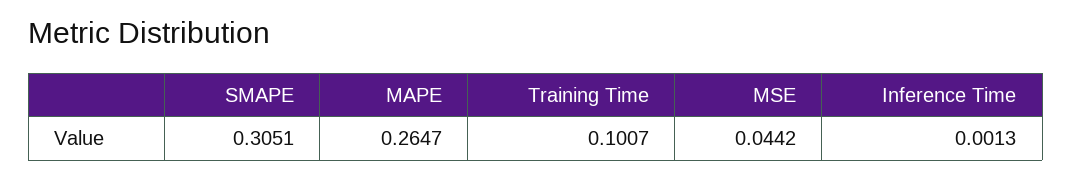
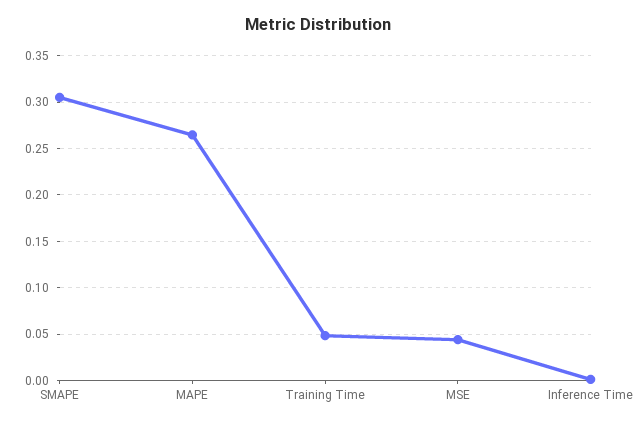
Training Time: 0.1007 -> 0.05

